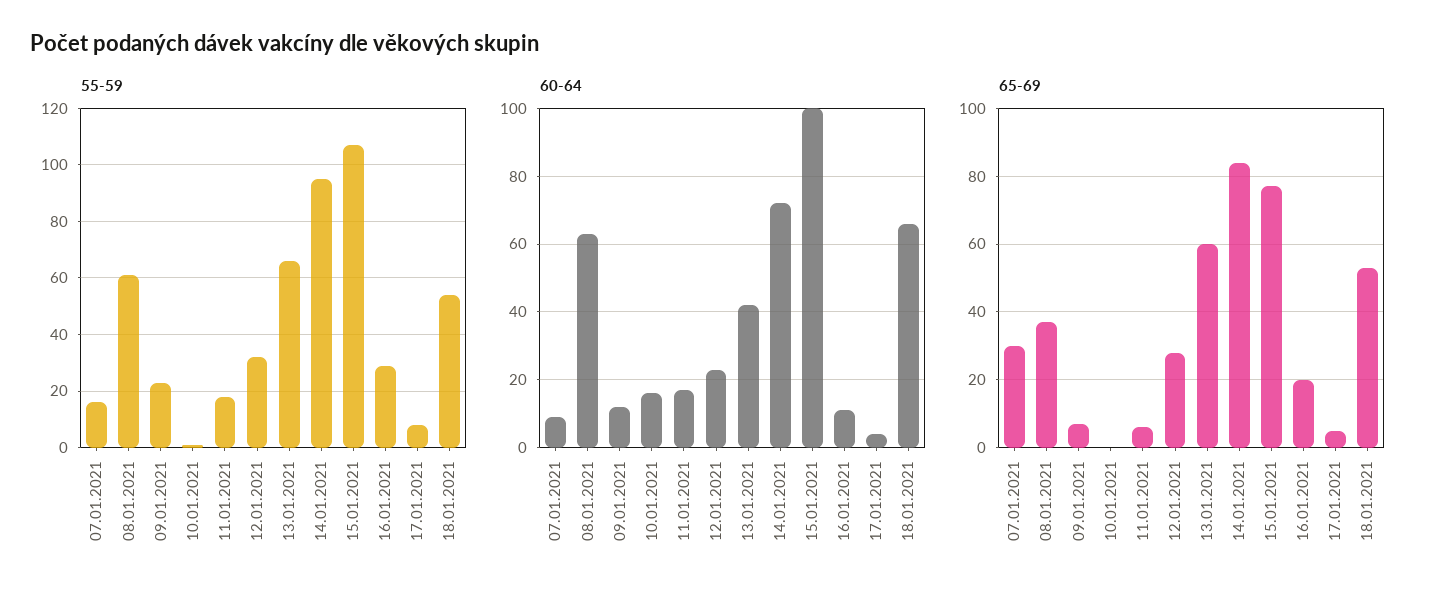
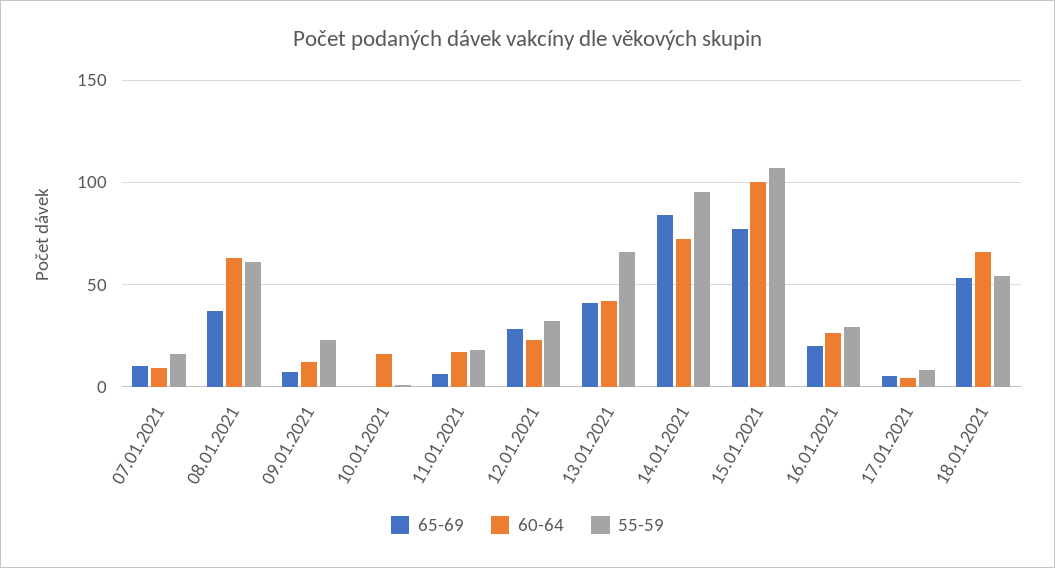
60-64, 16.01.2021: 10 -> 25
65-69, 07.01.2021: 30 -> 10
65-69, 13.01.2021: 60 -> 40

